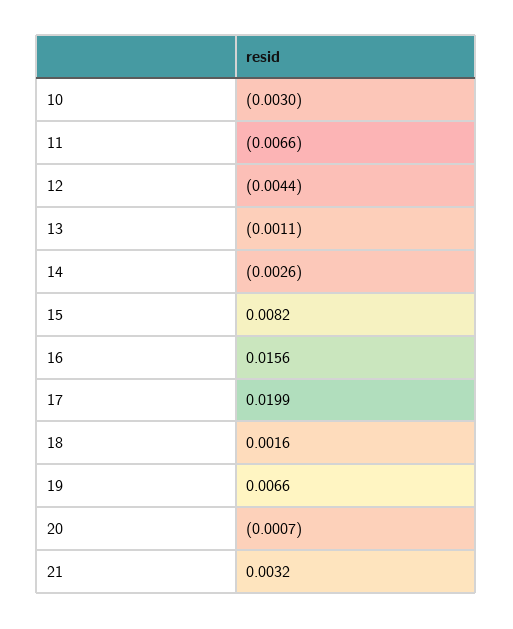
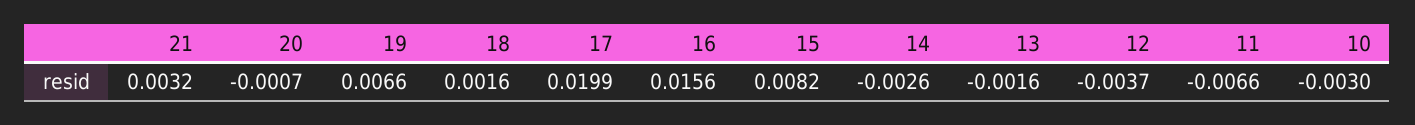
12: -0.0044 -> -0.0037
13: -0.0011 -> -0.0016

